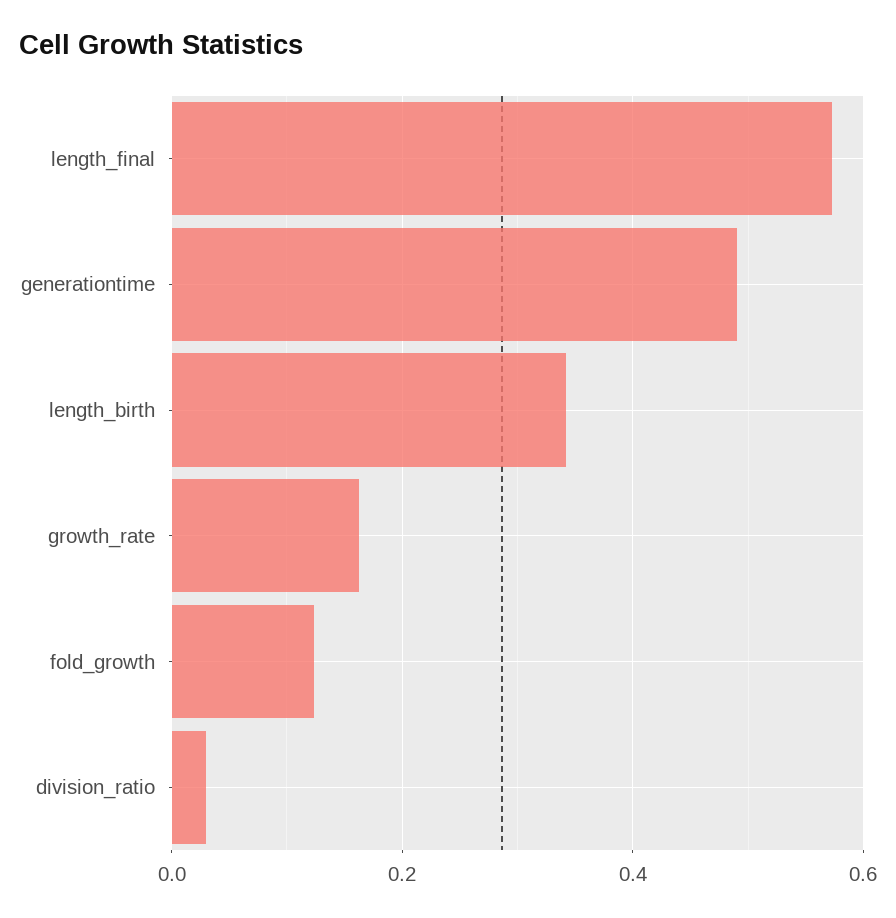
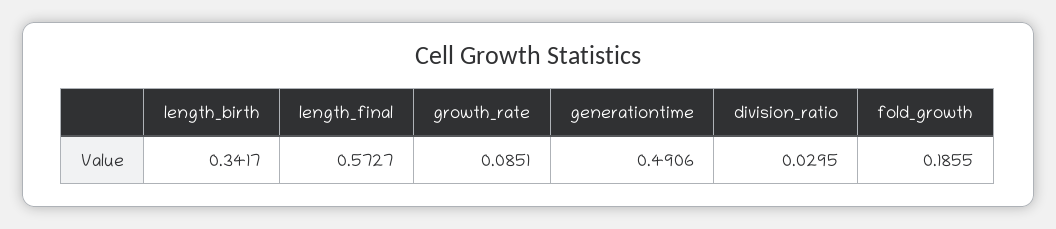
growth_rate: 0.16 -> 0.0851
fold_growth: 0.12 -> 0.1855

